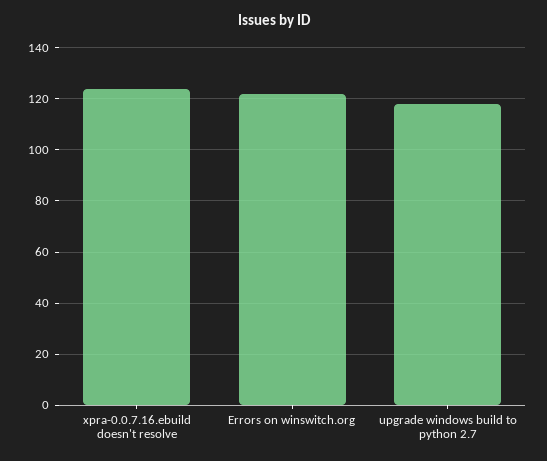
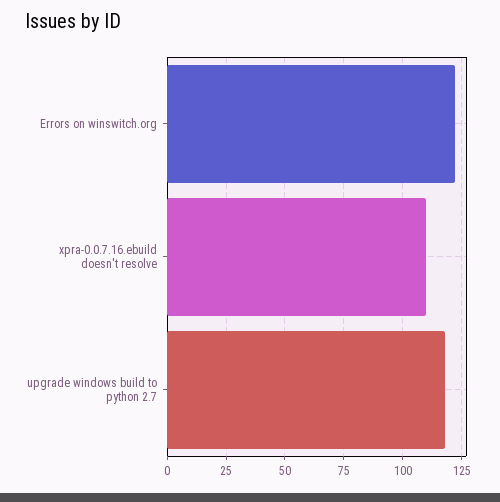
xpra-0.0.7.16.ebuild doesn't resolve: 125 -> 110

